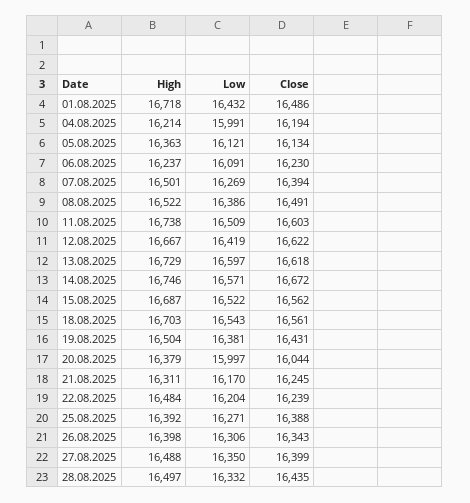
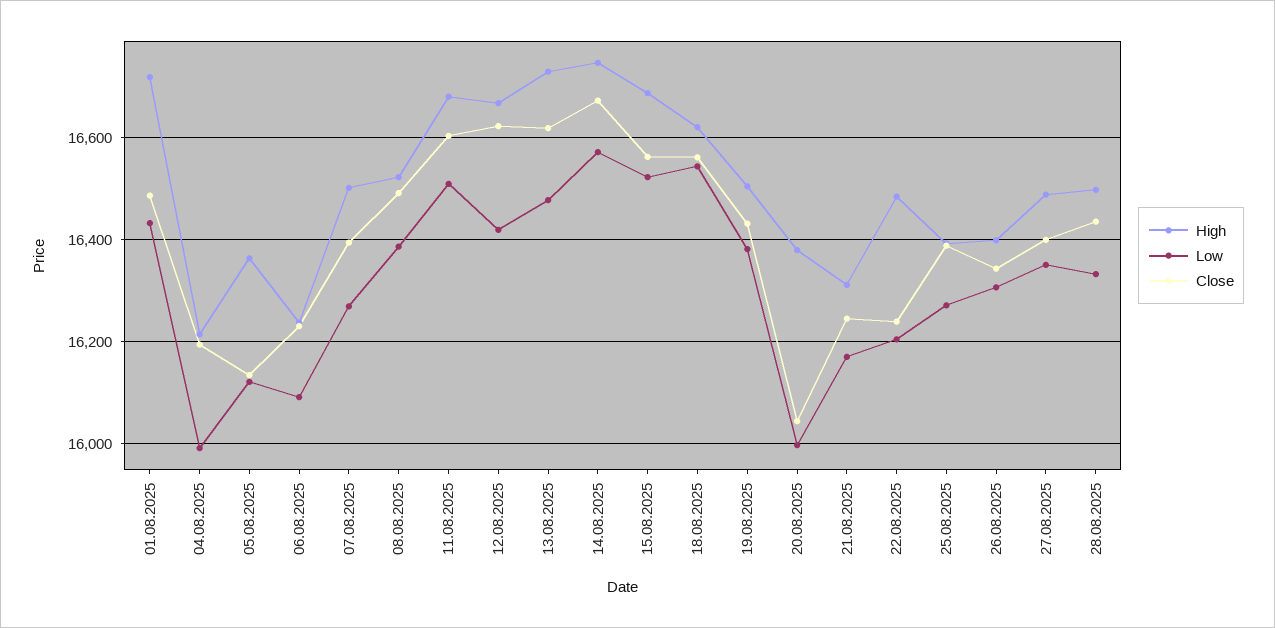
High, 11.08.2025: 16738 -> 16680
Low, 13.08.2025: 16597 -> 16480
High, 18.08.2025: 16703 -> 16620

